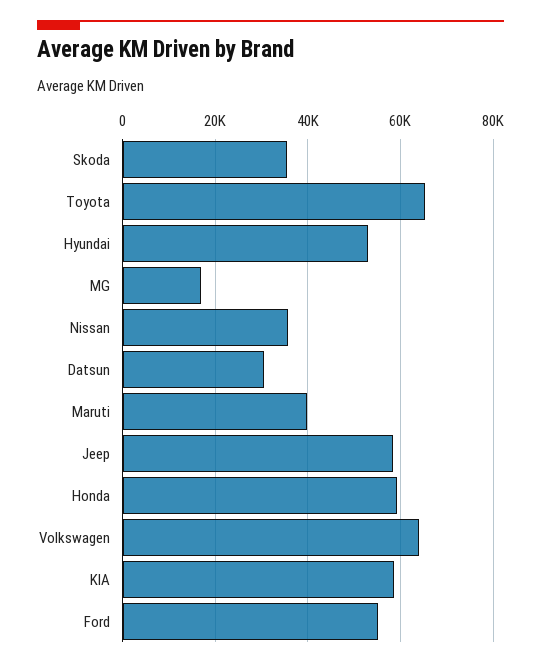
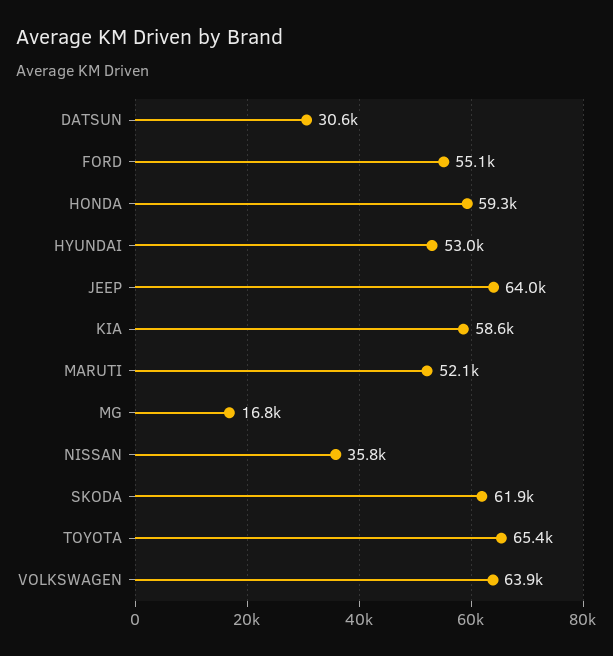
Skoda: 36000 -> 61900
Maruti: 40000 -> 52100
Jeep: 58000 -> 64000

